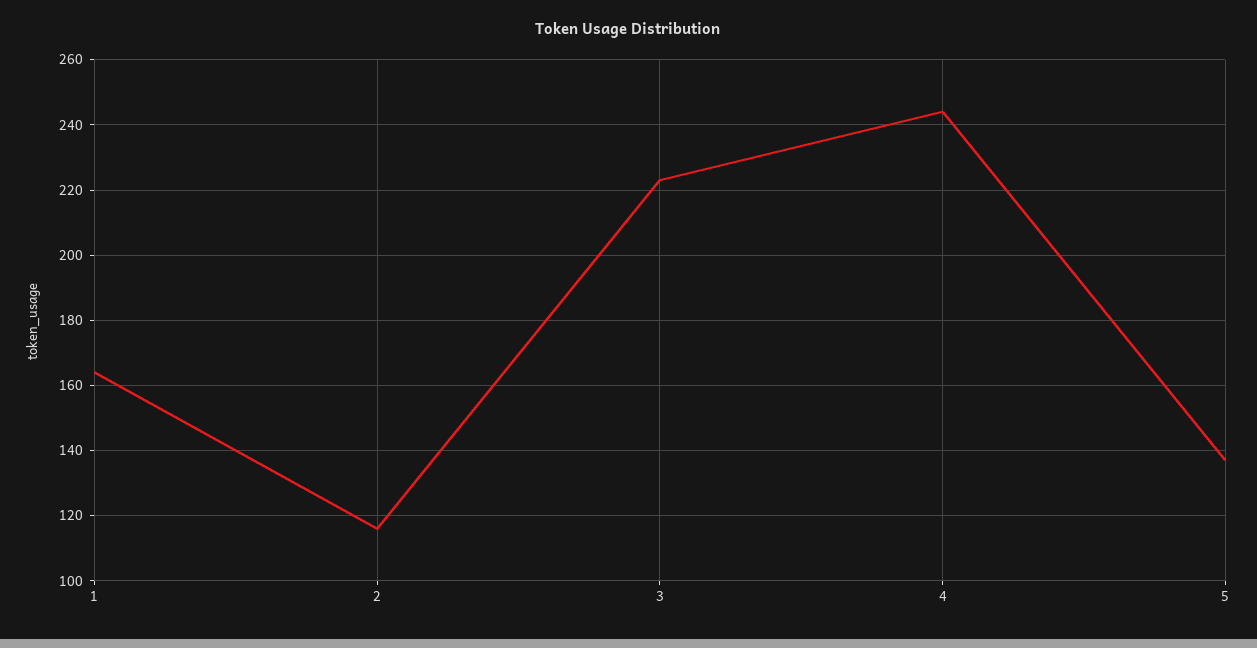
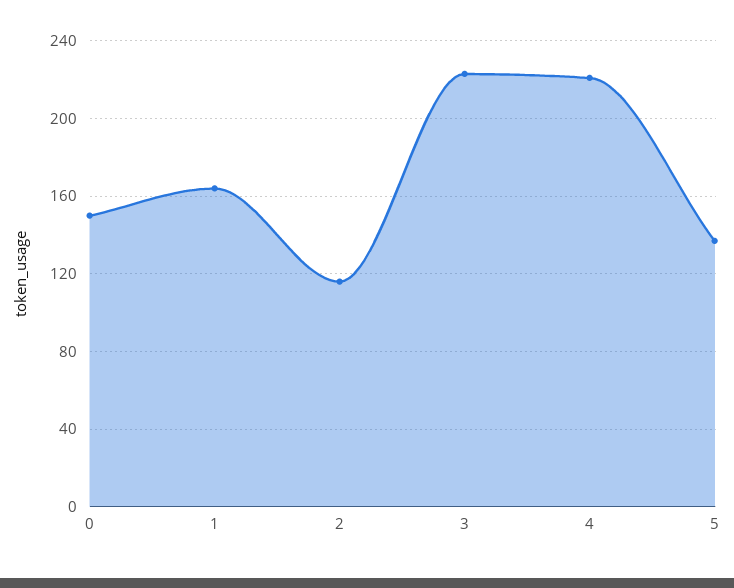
4: 245 -> 220
0: none -> 150

